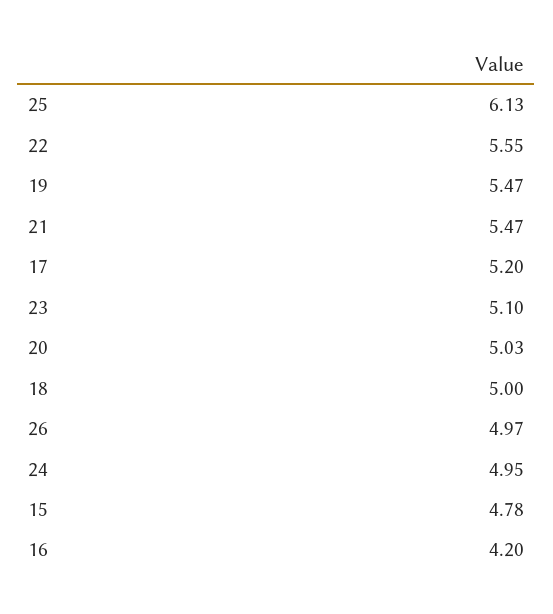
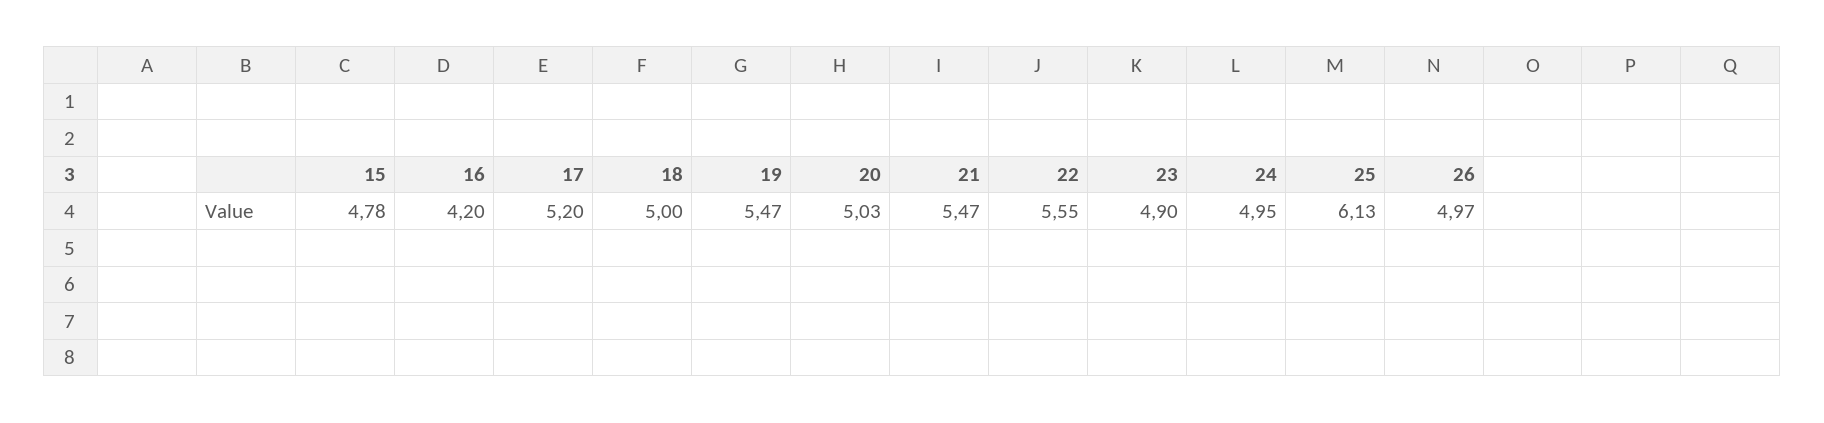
23: 5.1 -> 4.9

